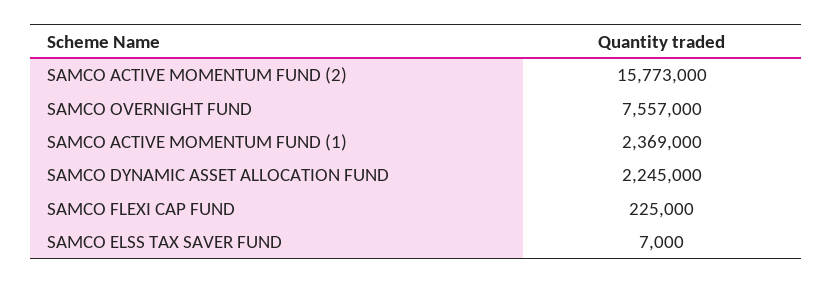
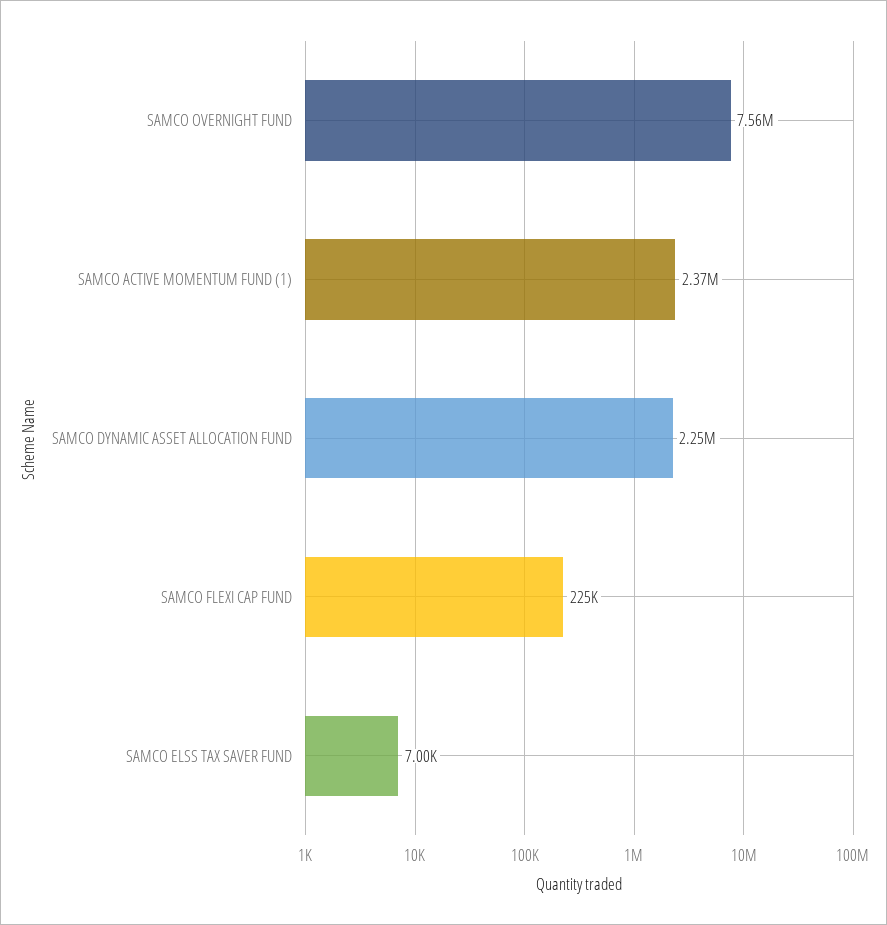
SAMCO ACTIVE MOMENTUM FUND (2): 15773000 -> none

